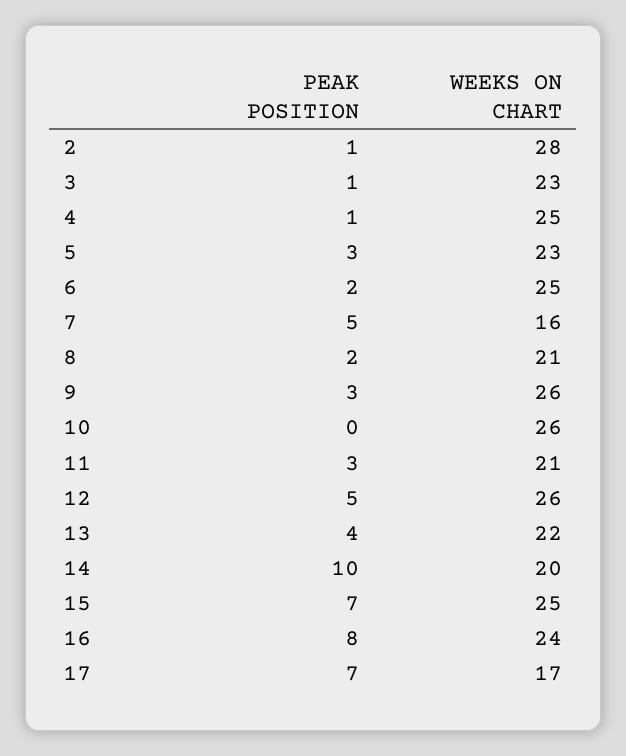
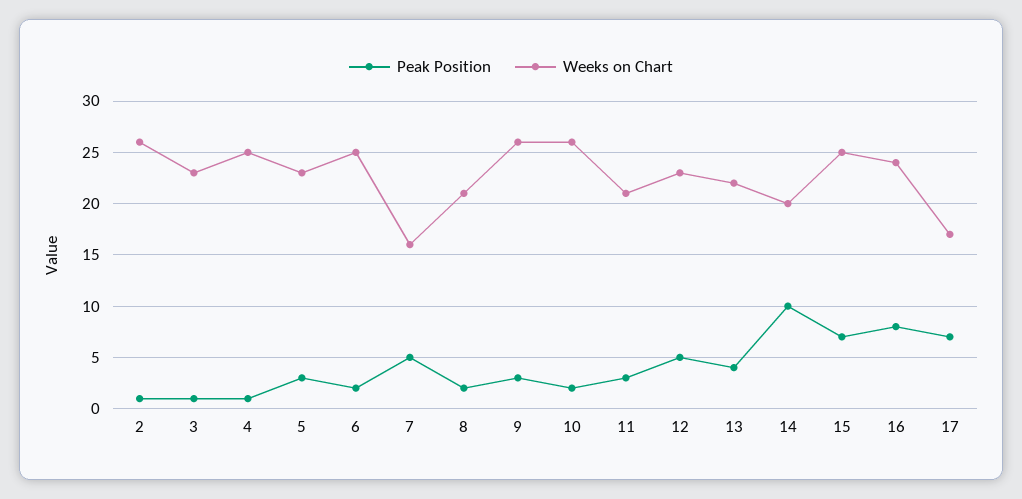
WEEKS ON CHART, 2: 28 -> 26
PEAK POSITION, 10: 0 -> 2
WEEKS ON CHART, 12: 26 -> 23

